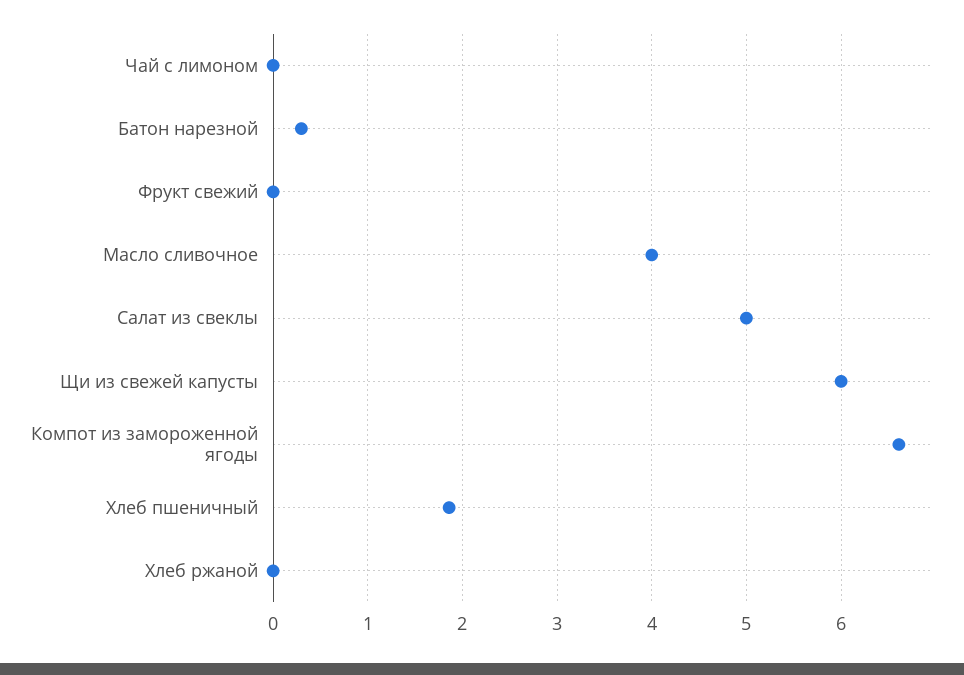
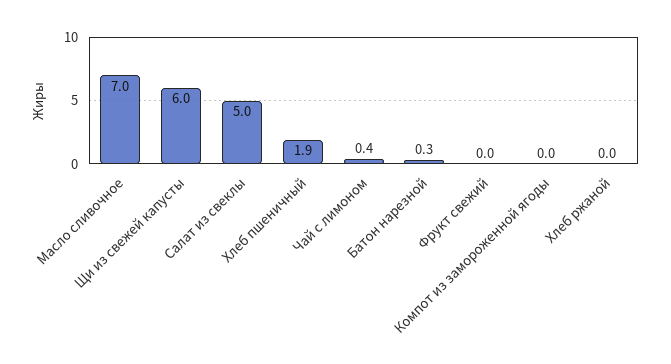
Чай с лимоном: 0 -> 0.4
Масло сливочное: 4 -> 7
Компот из замороженной ягоды: 6.6 -> 0

